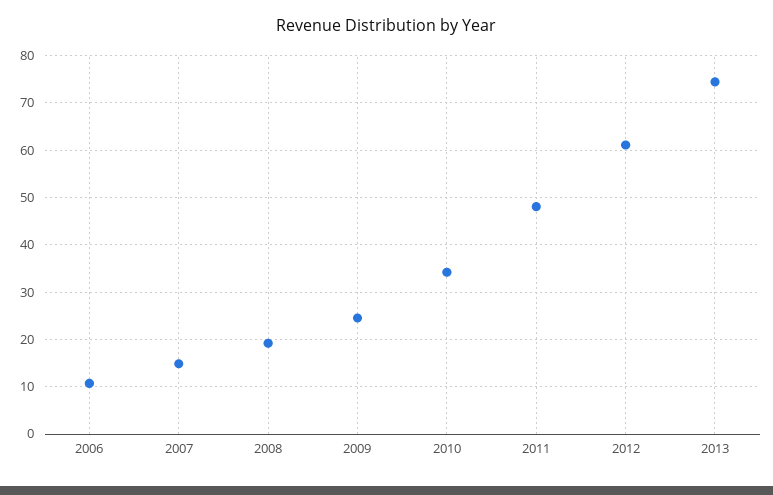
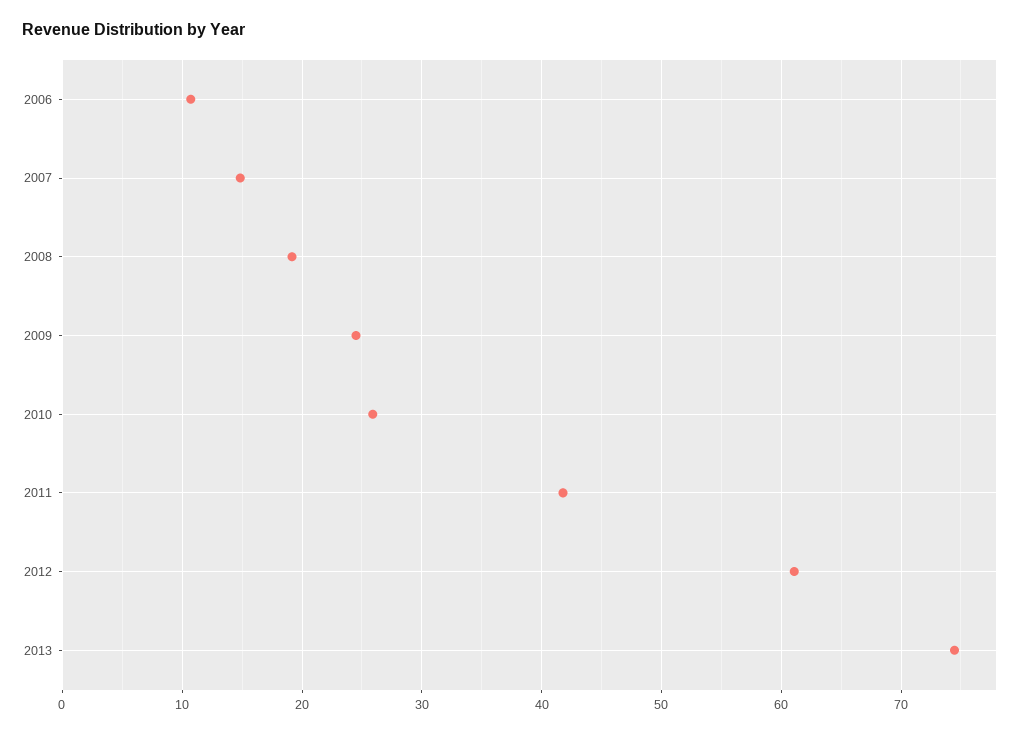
2010: 34 -> 26
2011: 48 -> 42

